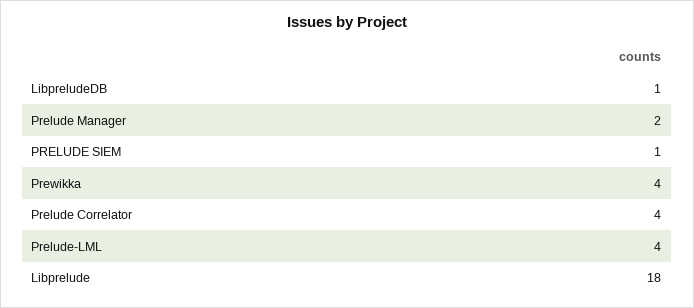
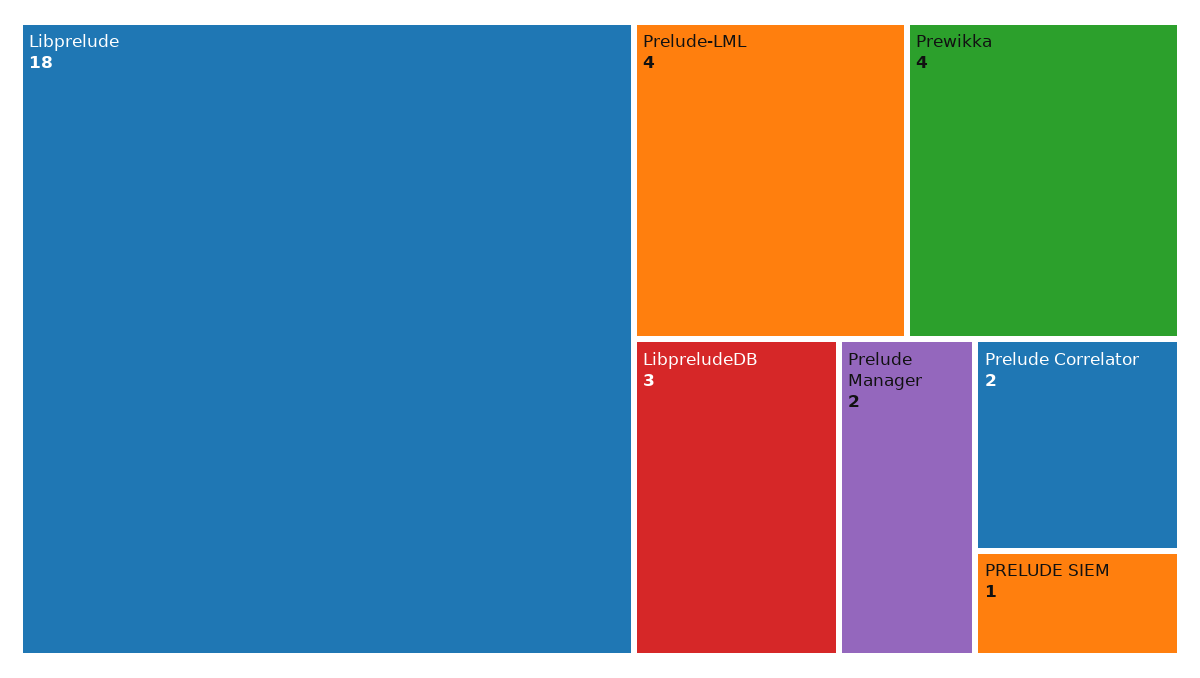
LibpreludeDB: 1 -> 3
Prelude Correlator: 4 -> 2

